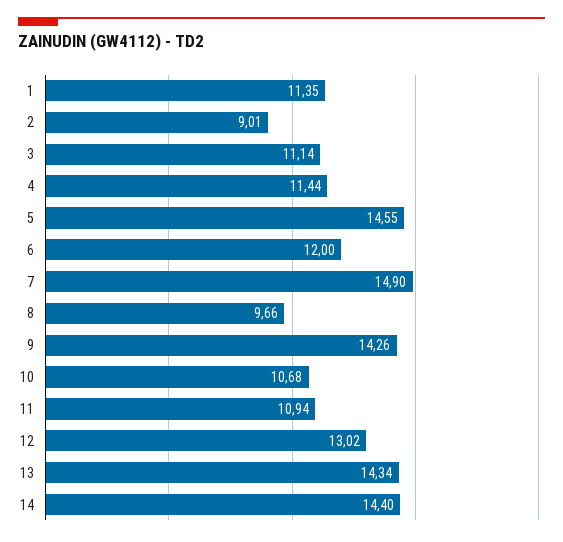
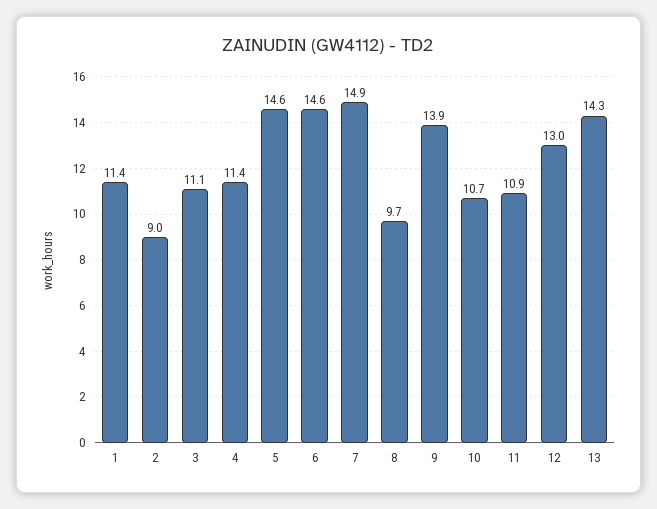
6: 12 -> 14.6
9: 14.26 -> 13.9
14: 14.4 -> none

